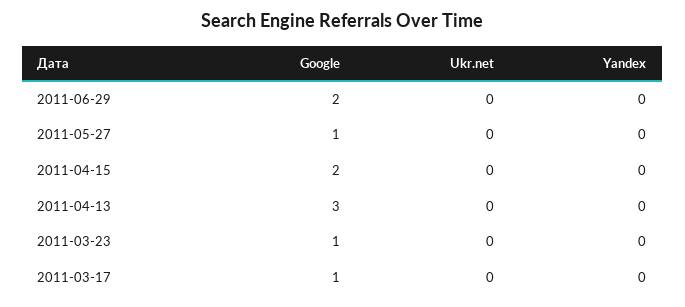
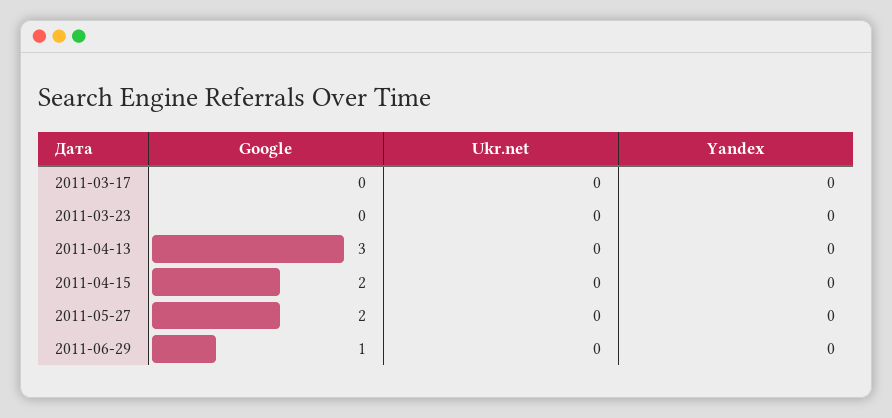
Google, 2011-06-29: 2 -> 1
Google, 2011-05-27: 1 -> 2
Google, 2011-03-23: 1 -> 0
Google, 2011-03-17: 1 -> 0

